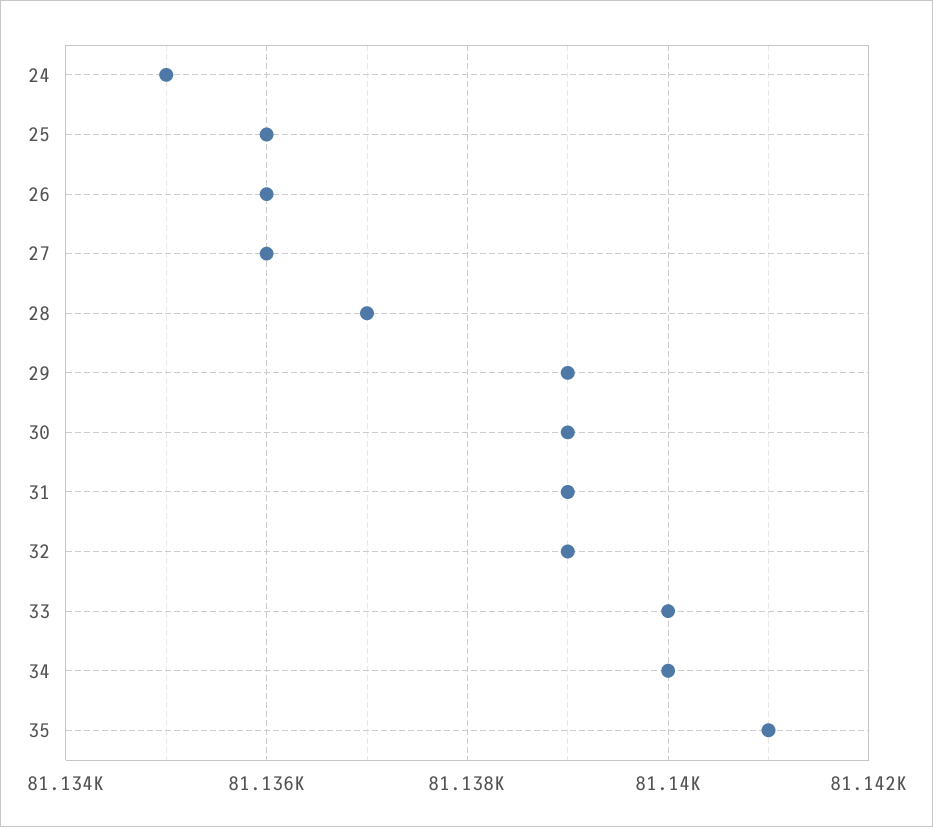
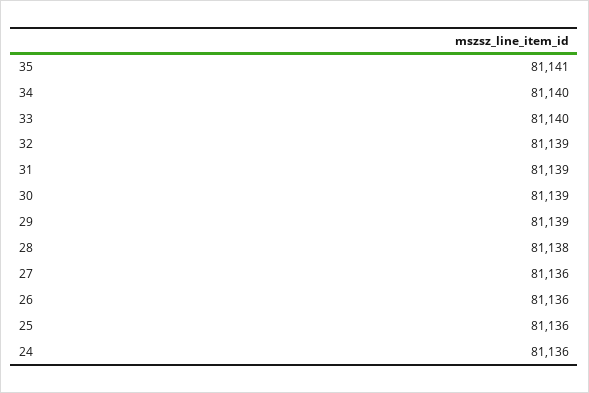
24: 81135 -> 81136
28: 81137 -> 81138

